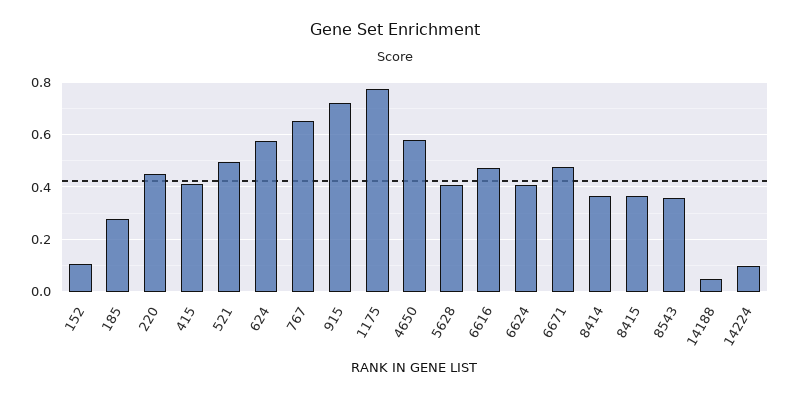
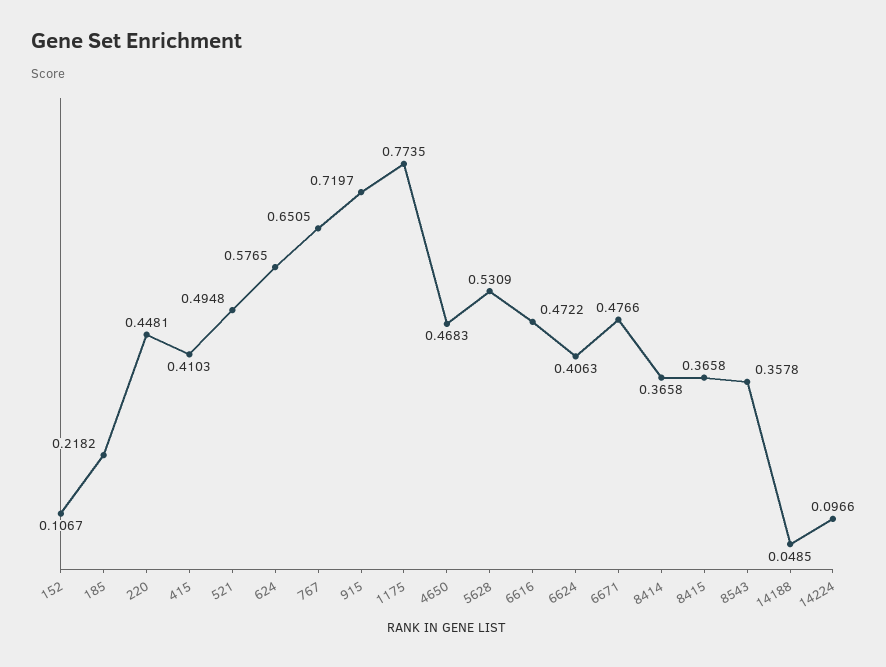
185: 0.275 -> 0.2182
4650: 0.575 -> 0.4683
5628: 0.4 -> 0.5309

